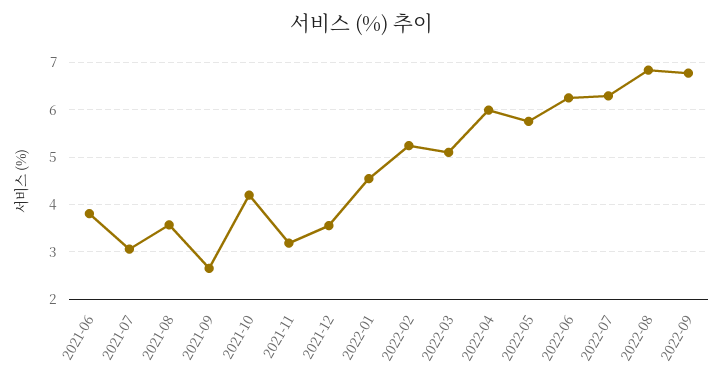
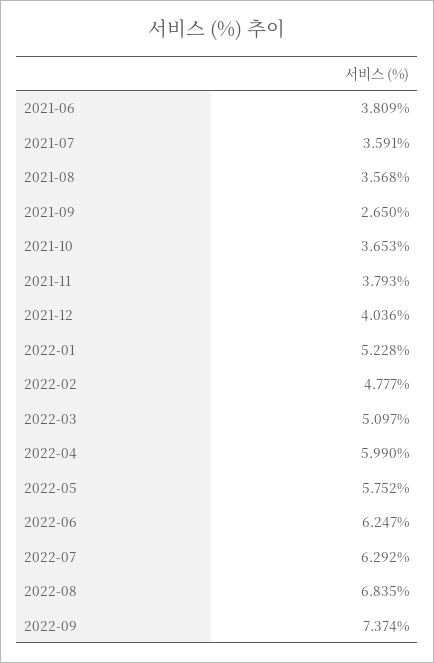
2021-07: 3 -> 3.591
2021-10: 4.2 -> 3.653
2021-11: 3.2 -> 3.793
2021-12: 3.6 -> 4.036
2022-01: 4.6 -> 5.228
2022-02: 5.2 -> 4.777
2022-09: 6.8 -> 7.374

